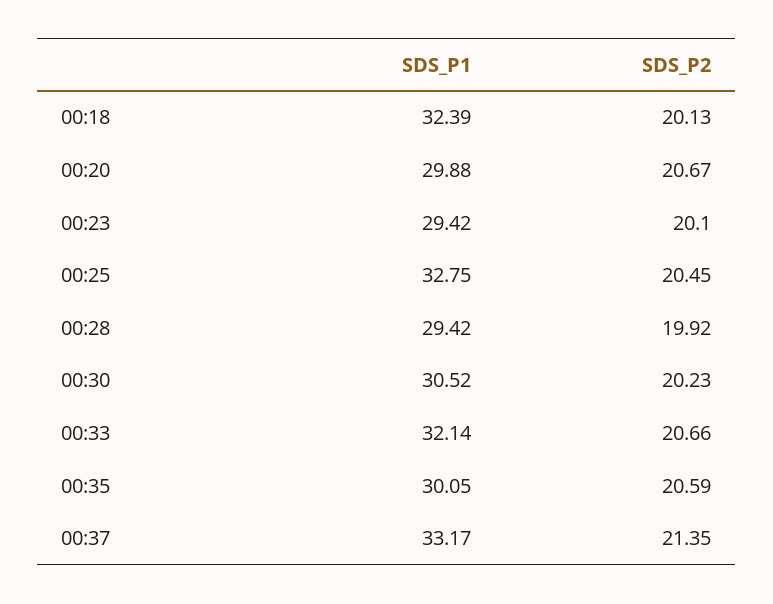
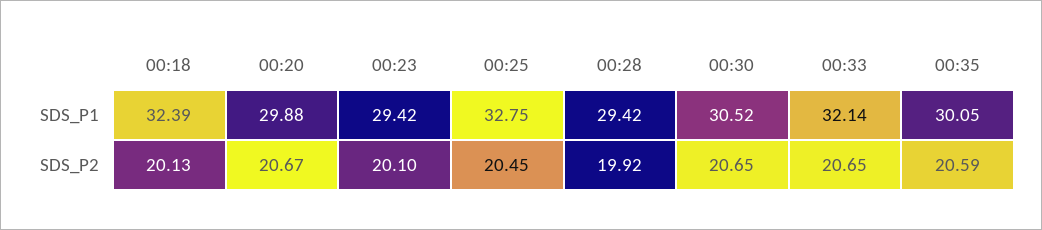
SDS_P2, 00:30: 20.23 -> 20.65
SDS_P2, 00:33: 20.66 -> 20.65
SDS_P1, 00:37: 33.17 -> none
SDS_P2, 00:37: 21.35 -> none

